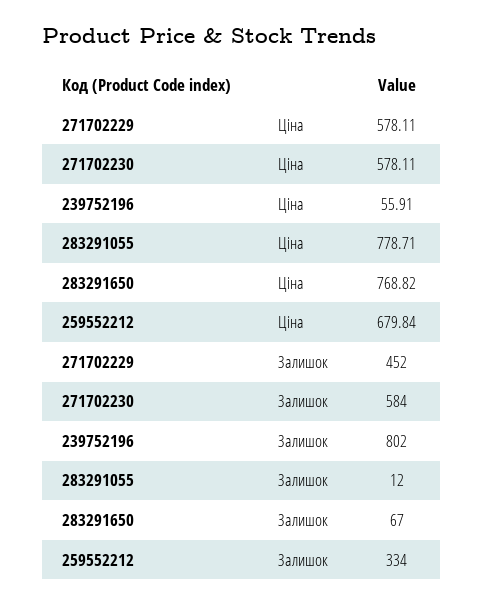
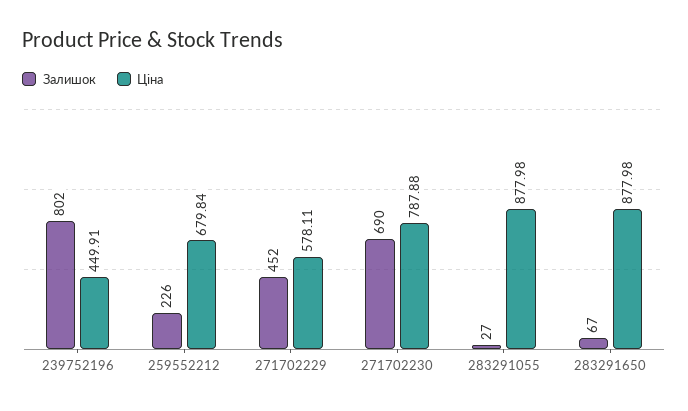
Ціна, 271702230: 578.11 -> 787.88
Ціна, 239752196: 55.91 -> 449.91
Ціна, 283291055: 778.71 -> 877.98
Ціна, 283291650: 768.82 -> 877.98
Залишок, 271702230: 584 -> 690
Залишок, 283291055: 12 -> 27
Залишок, 259552212: 334 -> 226

